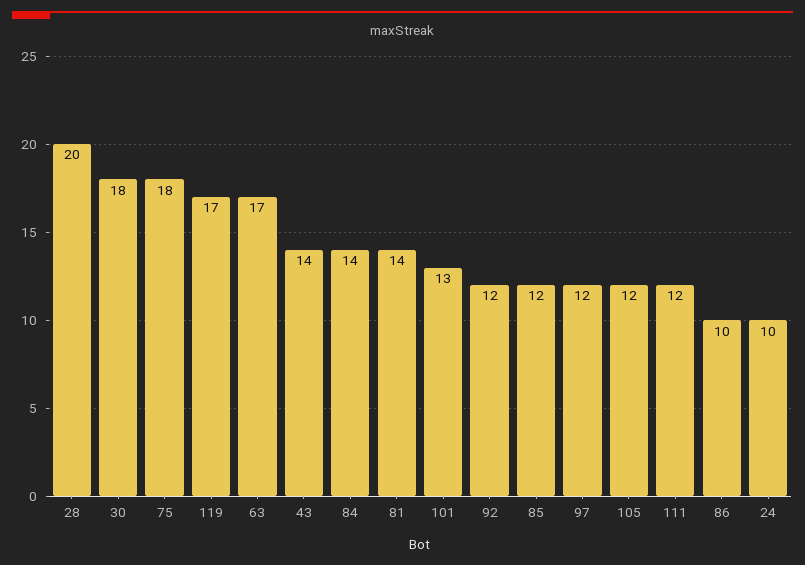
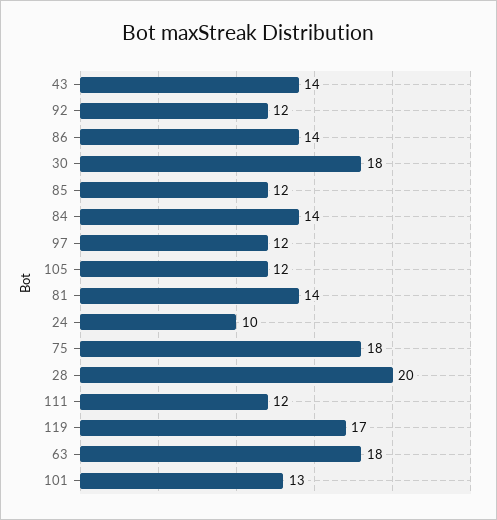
63: 17 -> 18
86: 10 -> 14

